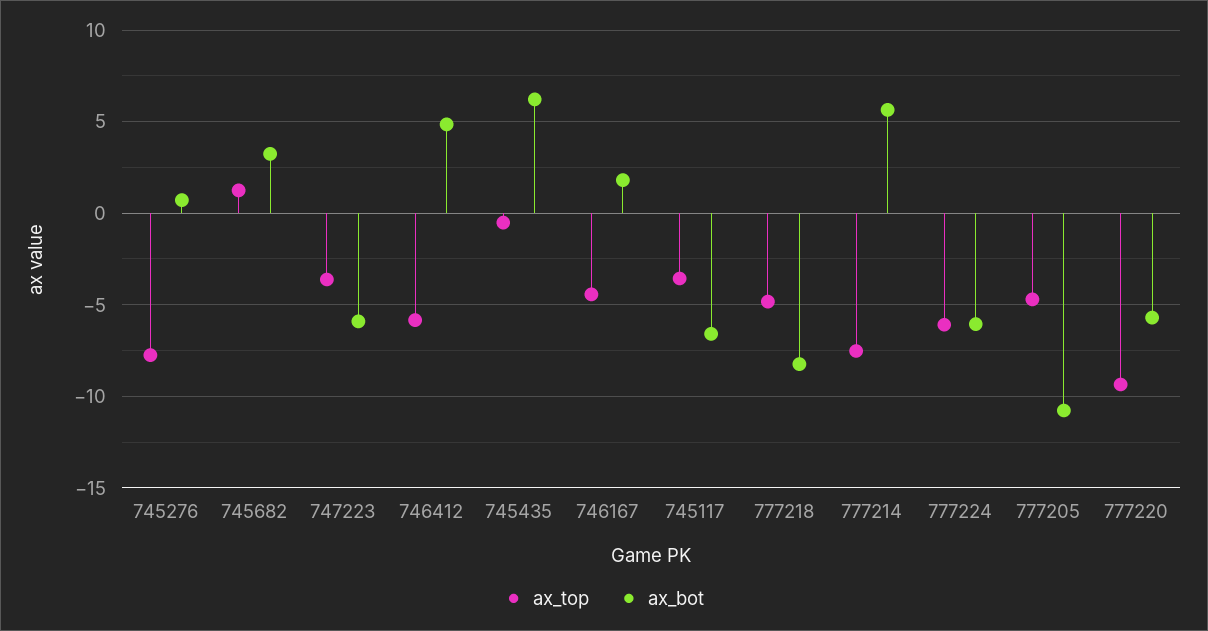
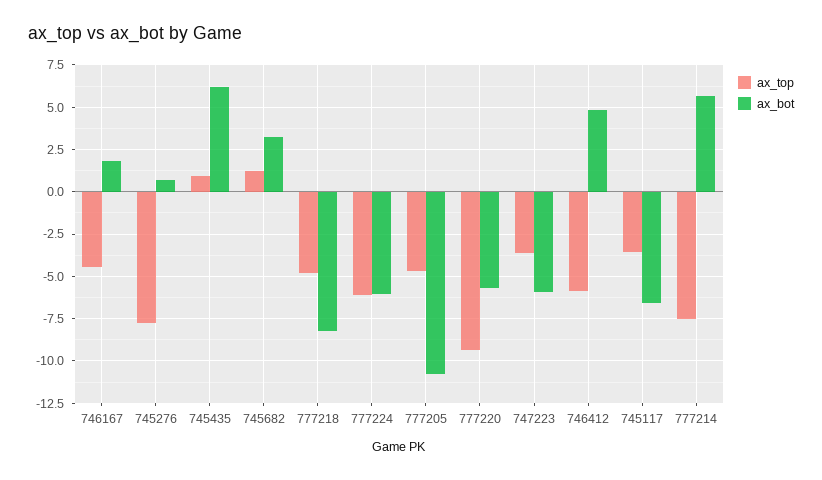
ax_top, 745435: -0.5 -> 1

